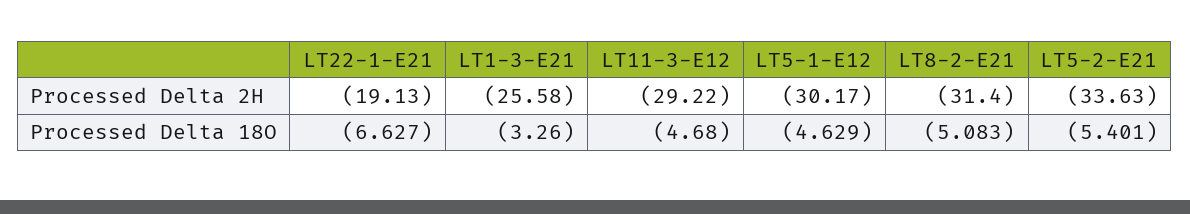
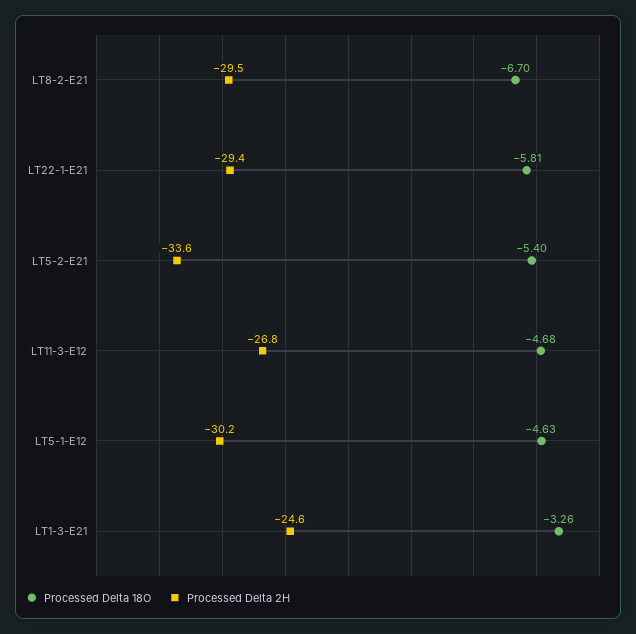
Processed Delta 2H, LT22-1-E21: -19.13 -> -29.4
Processed Delta 2H, LT1-3-E21: -25.58 -> -24.6
Processed Delta 2H, LT11-3-E12: -29.22 -> -26.8
Processed Delta 2H, LT8-2-E21: -31.4 -> -29.5
Processed Delta 18O, LT22-1-E21: -6.627 -> -5.81
Processed Delta 18O, LT8-2-E21: -5.083 -> -6.7

